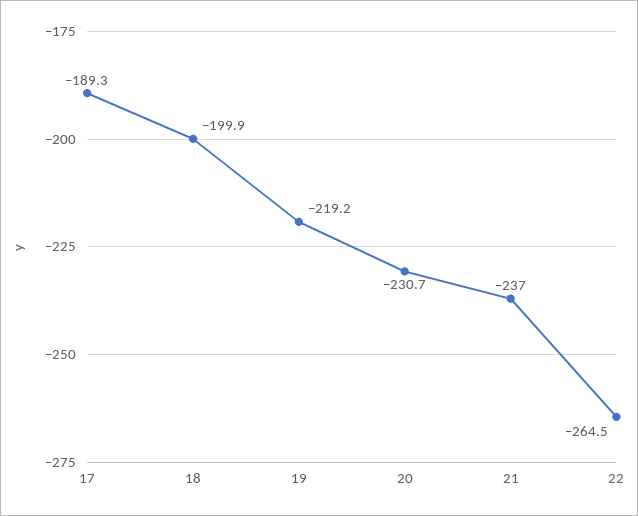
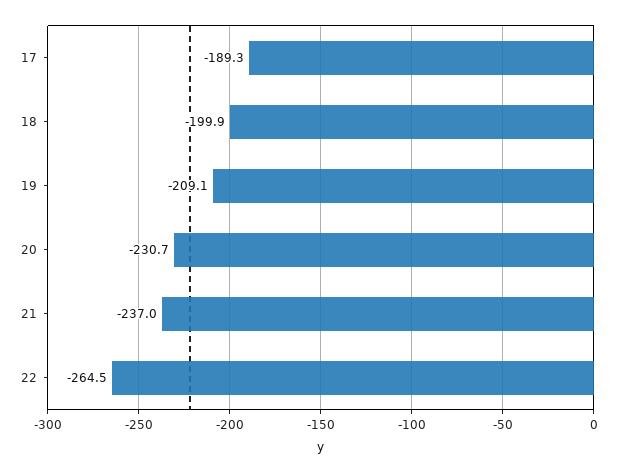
19: -219.2 -> -209.1

